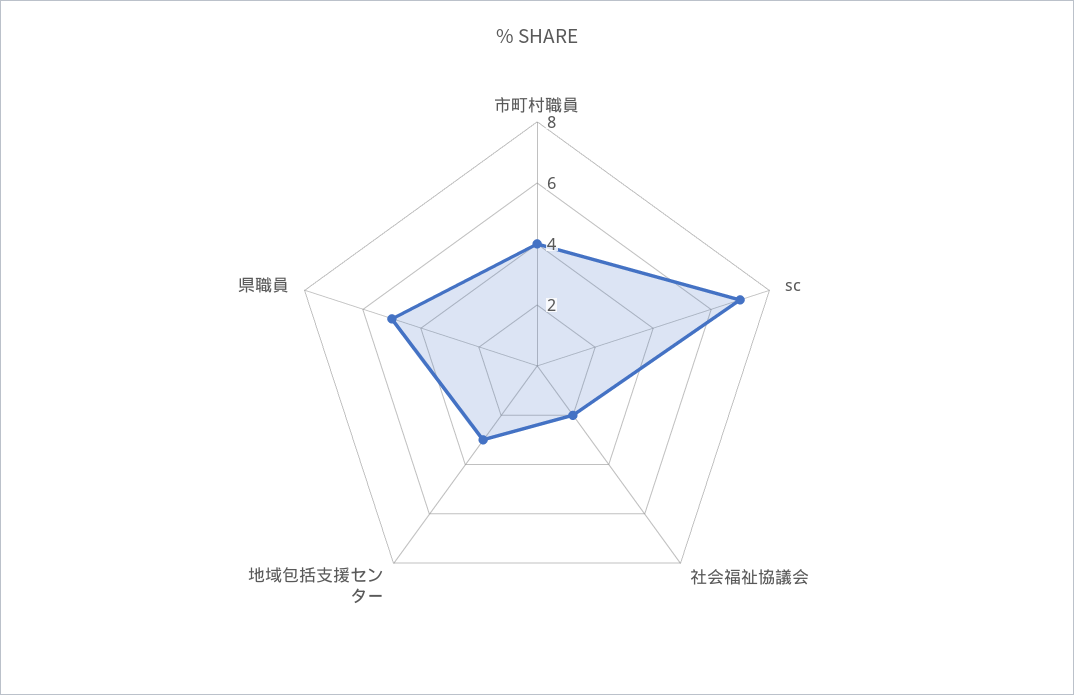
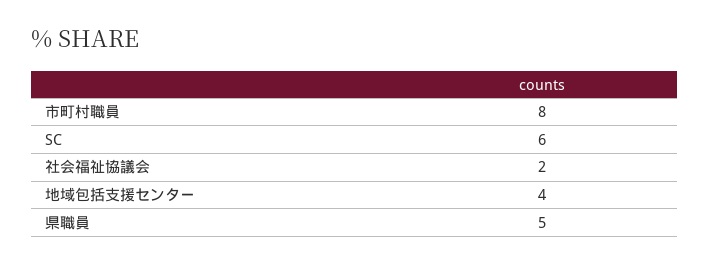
市町村職員: 4 -> 8
sc: 7 -> 6
地域包括支援センター: 3 -> 4

